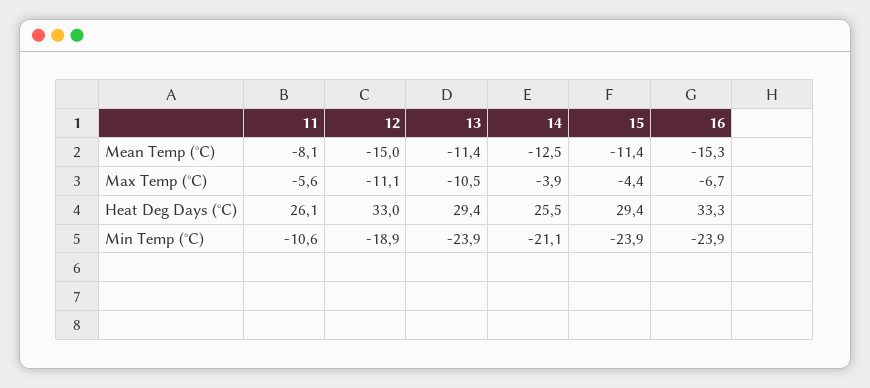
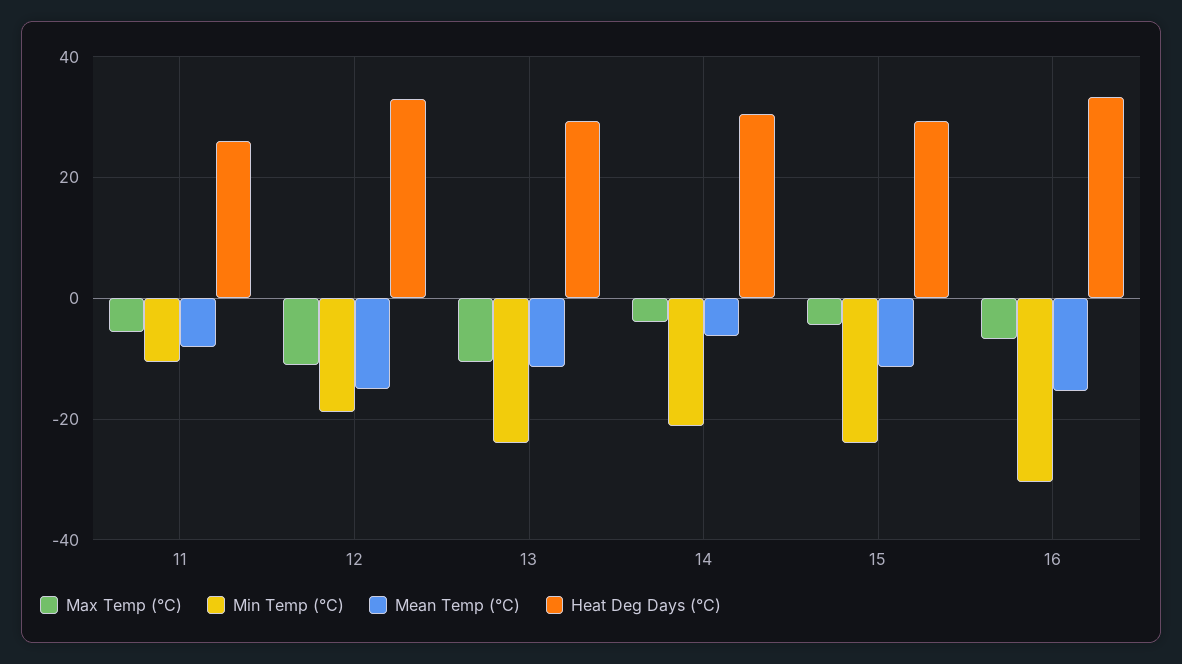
Mean Temp (°C), 14: -12.5 -> -6
Heat Deg Days (°C), 14: 25.5 -> 30
Min Temp (°C), 16: -23.9 -> -30

